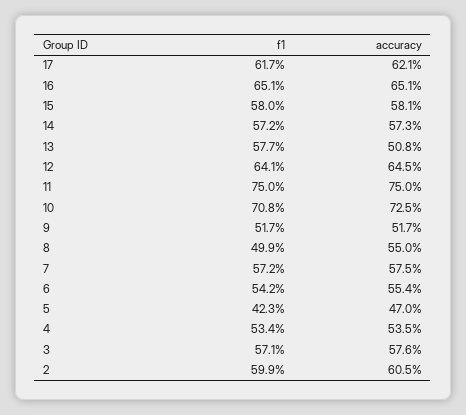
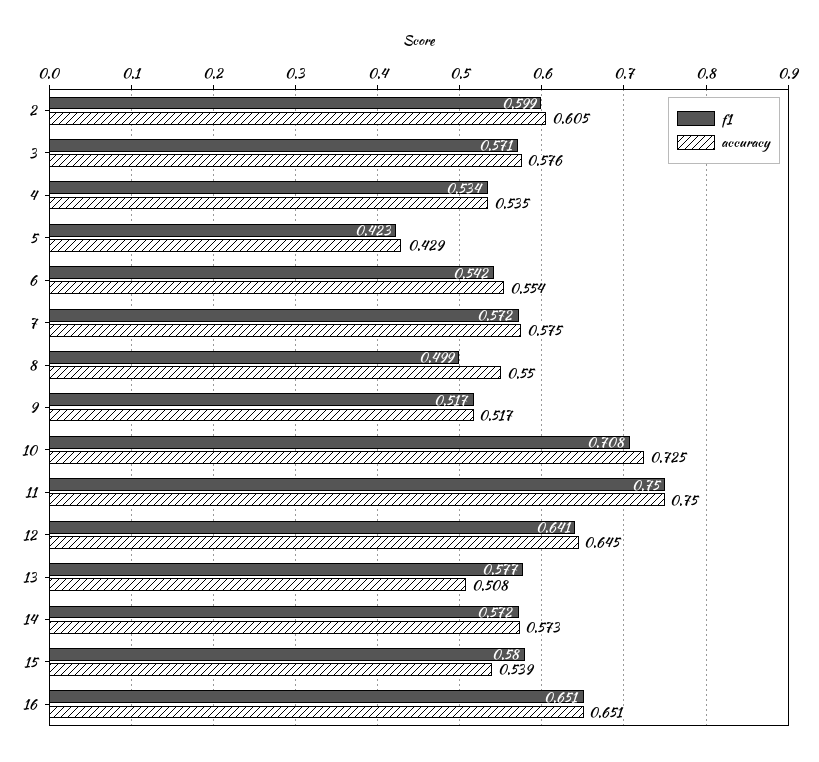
f1, 17: 0.617 -> none
accuracy, 17: 0.621 -> none
accuracy, 15: 0.581 -> 0.539
accuracy, 5: 0.47 -> 0.429

